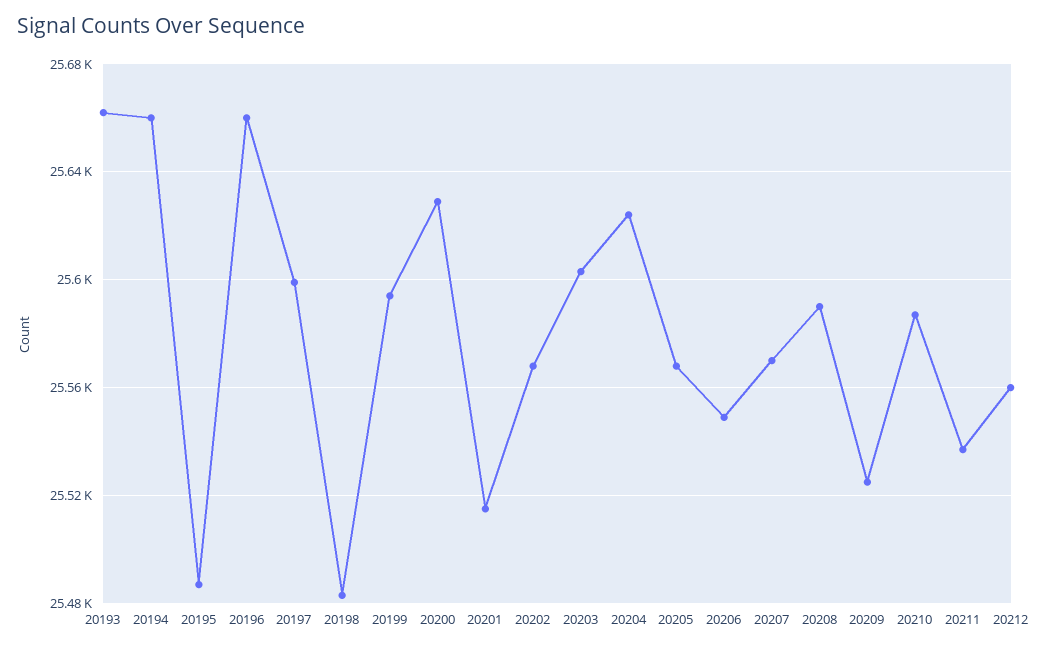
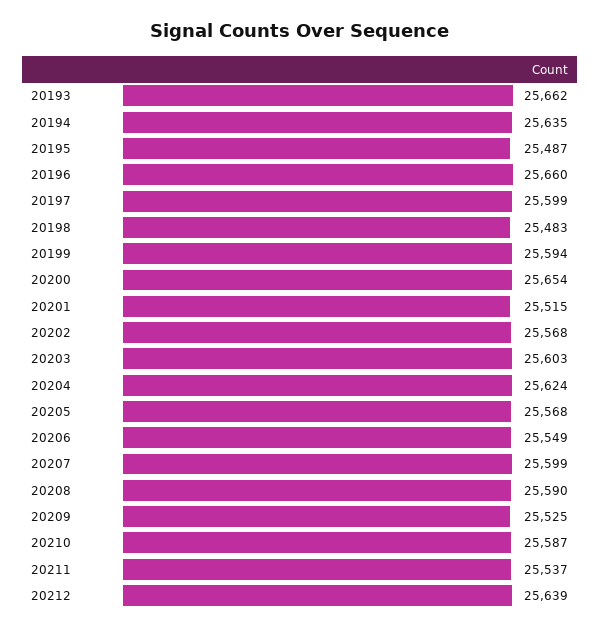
20194: 25660 -> 25635
20200: 25630 -> 25654
20207: 25570 -> 25599
20212: 25560 -> 25639

